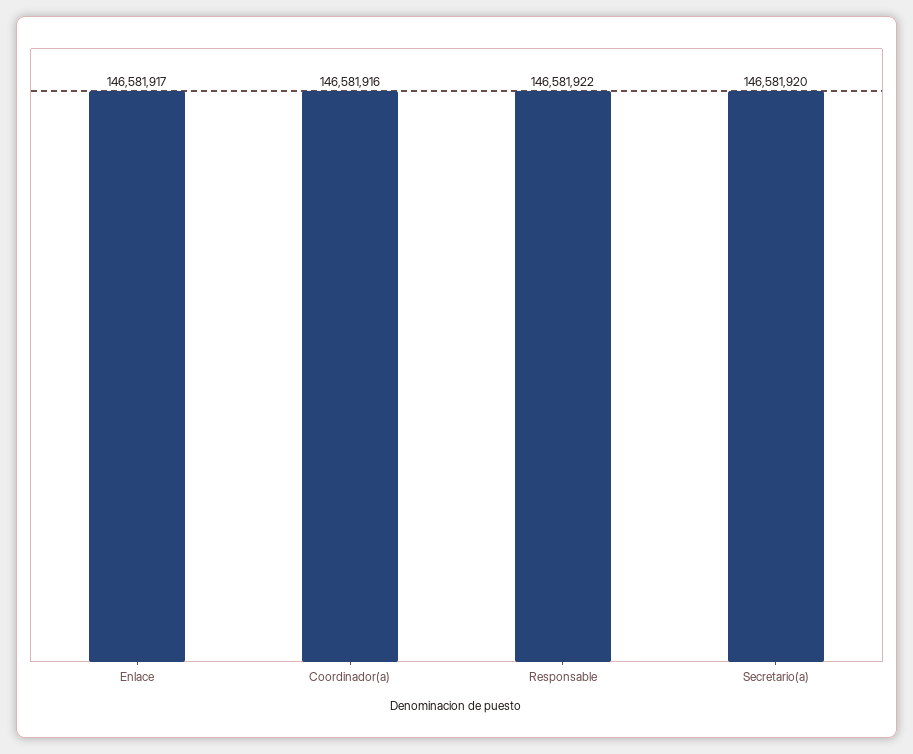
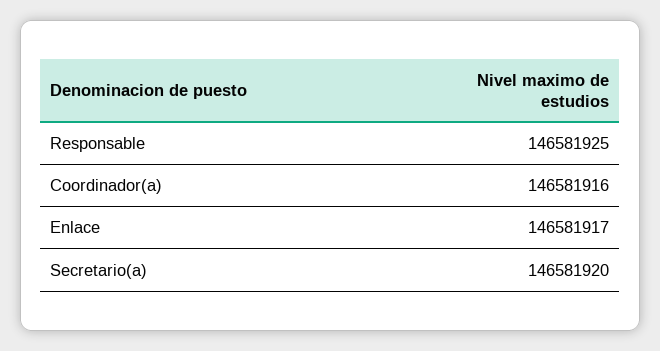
Responsable: 146581922 -> 146581925

